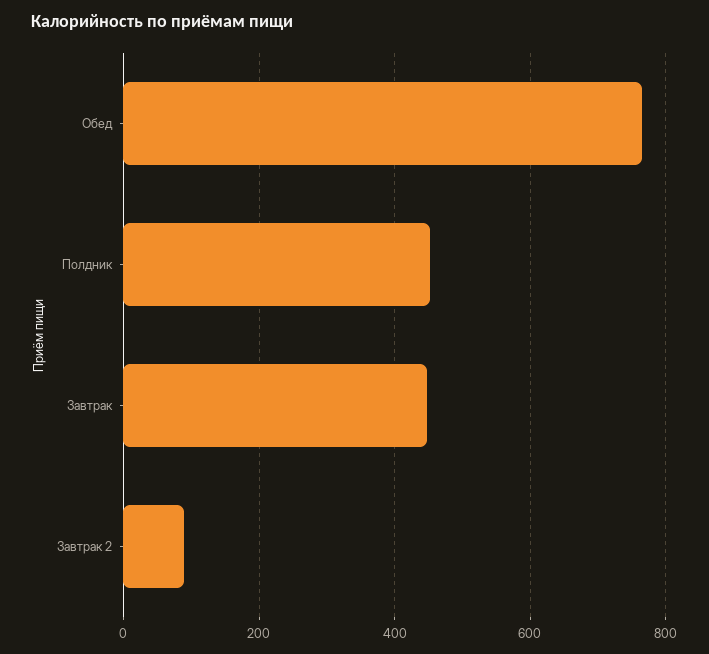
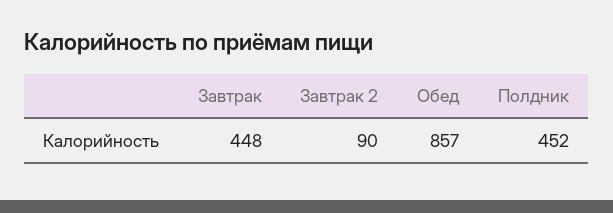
Обед: 760 -> 857

